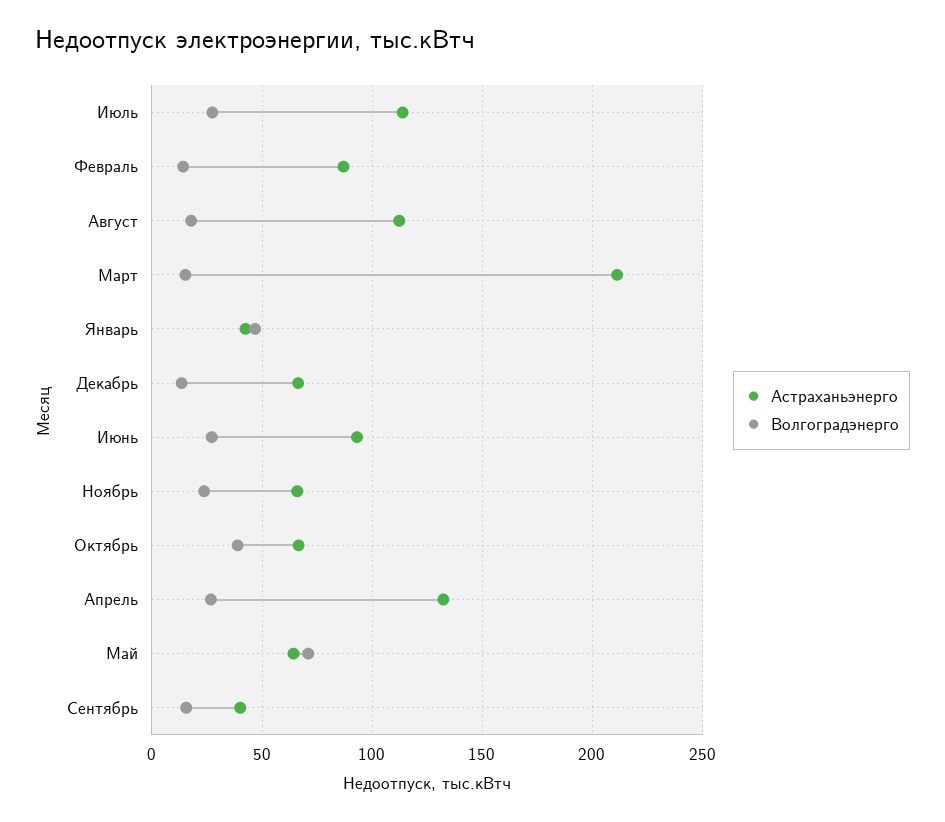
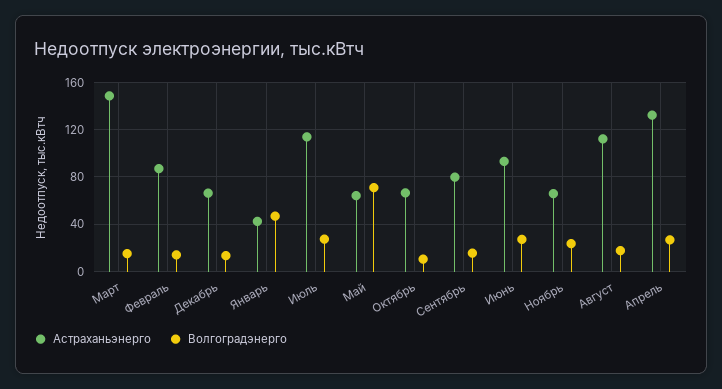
Астраханьэнерго, Март: 210 -> 150
Волгоградэнерго, Октябрь: 40 -> 10
Астраханьэнерго, Сентябрь: 40 -> 80

